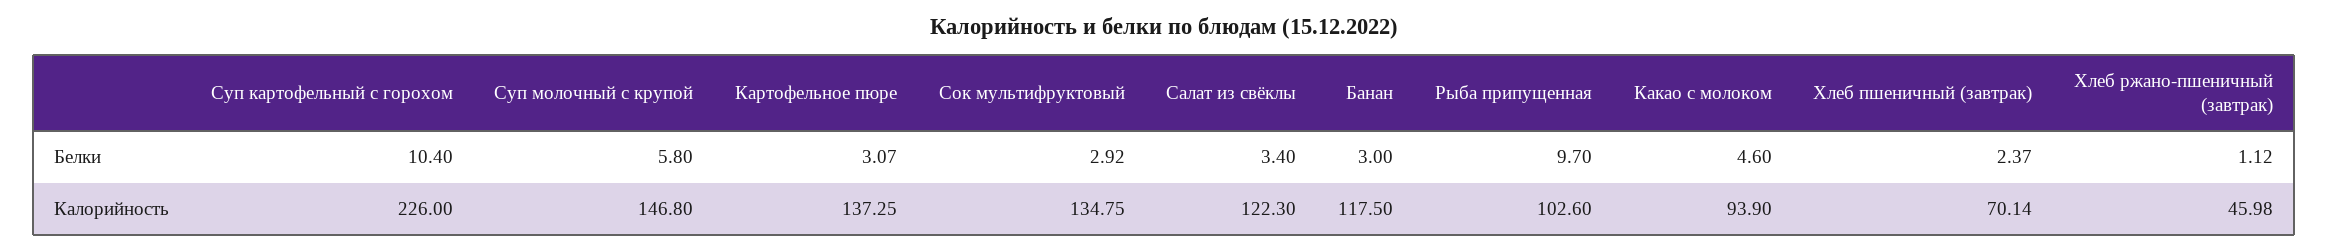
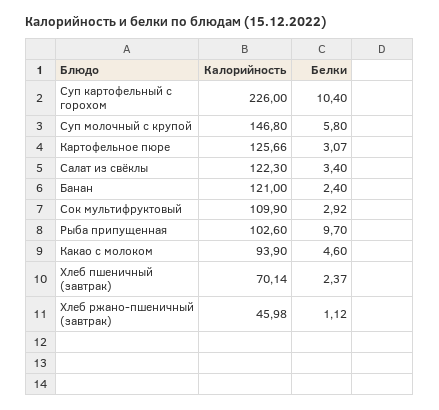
Банан, Белки: 3 -> 2.4
Картофельное пюре, Калорийность: 137.25 -> 125.66
Сок мультифруктовый, Калорийность: 134.75 -> 109.9
Банан, Калорийность: 117.5 -> 121

